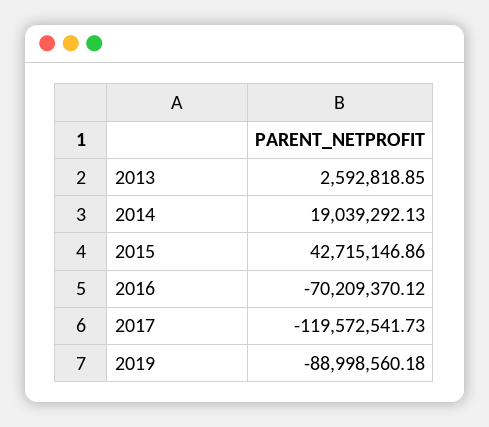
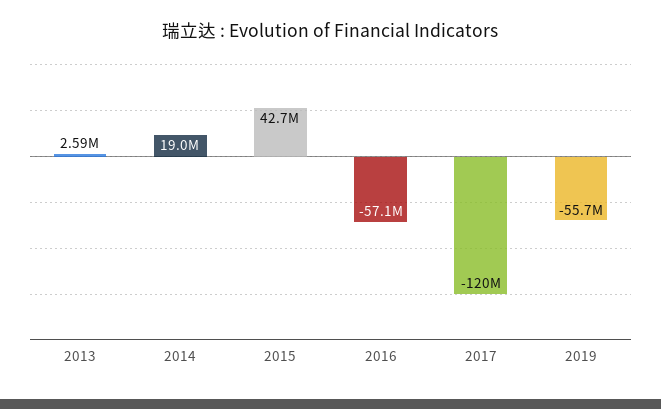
2016: -70209370.12 -> -57100000
2019: -88998560.18 -> -55700000

